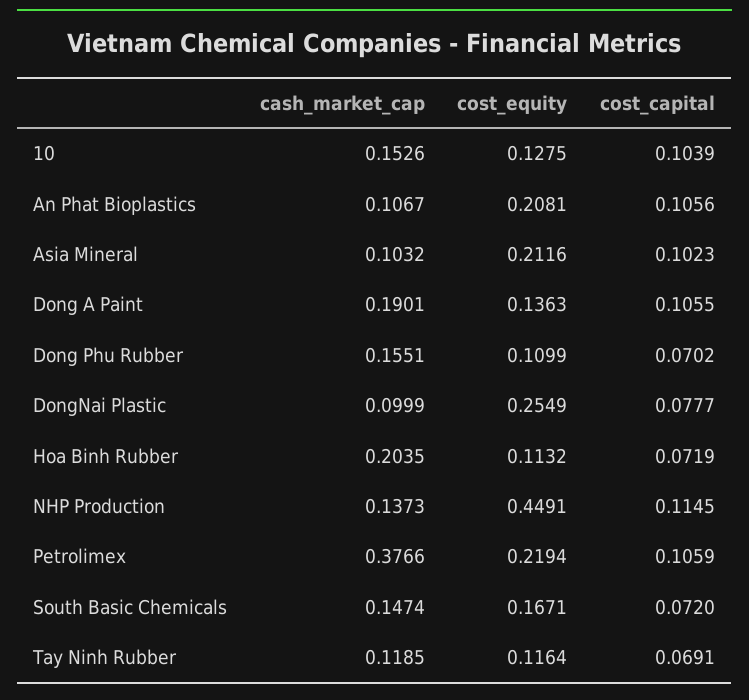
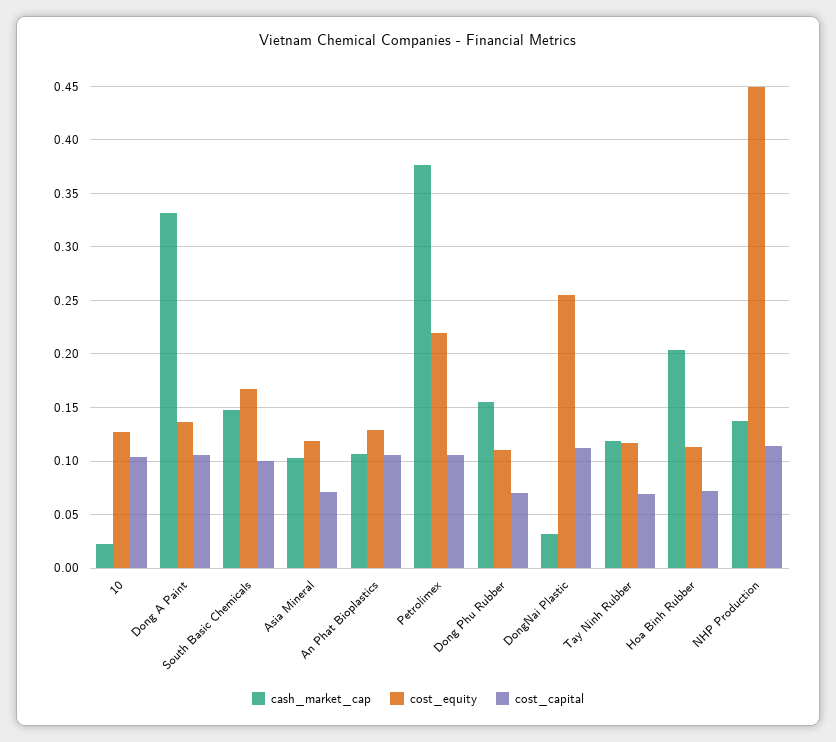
cash_market_cap, 10: 0.1526 -> 0.02
cost_equity, An Phat Bioplastics: 0.2081 -> 0.13
cost_equity, Asia Mineral: 0.2116 -> 0.12
cost_capital, Asia Mineral: 0.1023 -> 0.07
cash_market_cap, Dong A Paint: 0.1901 -> 0.33
cash_market_cap, DongNai Plastic: 0.0999 -> 0.03
cost_capital, DongNai Plastic: 0.0777 -> 0.11
cost_capital, South Basic Chemicals: 0.072 -> 0.1

